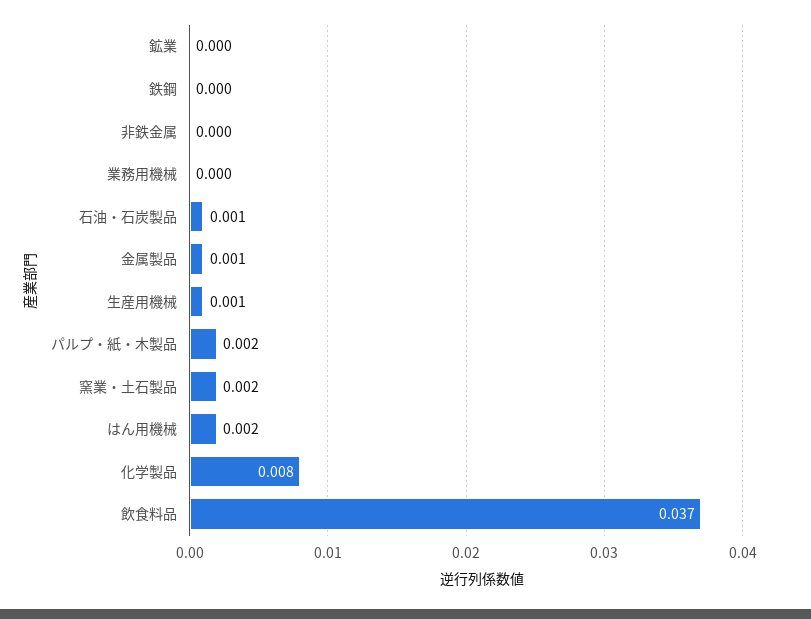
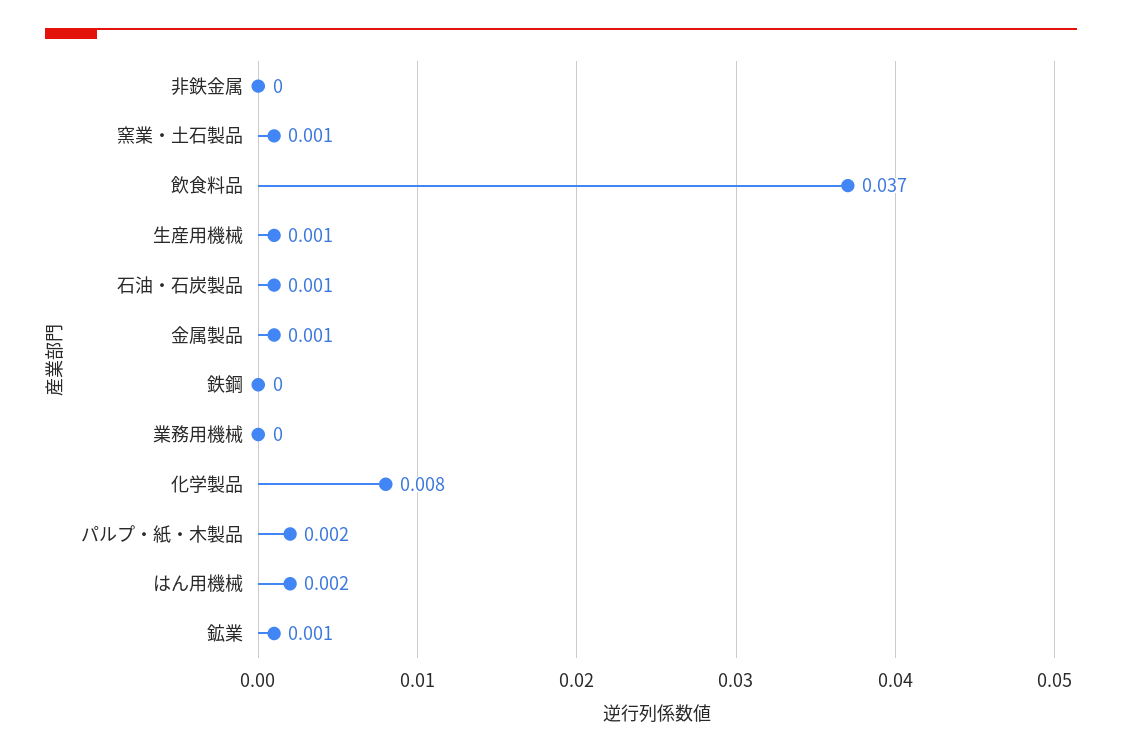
鉱業: 0 -> 0.001
窯業・土石製品: 0.002 -> 0.001

